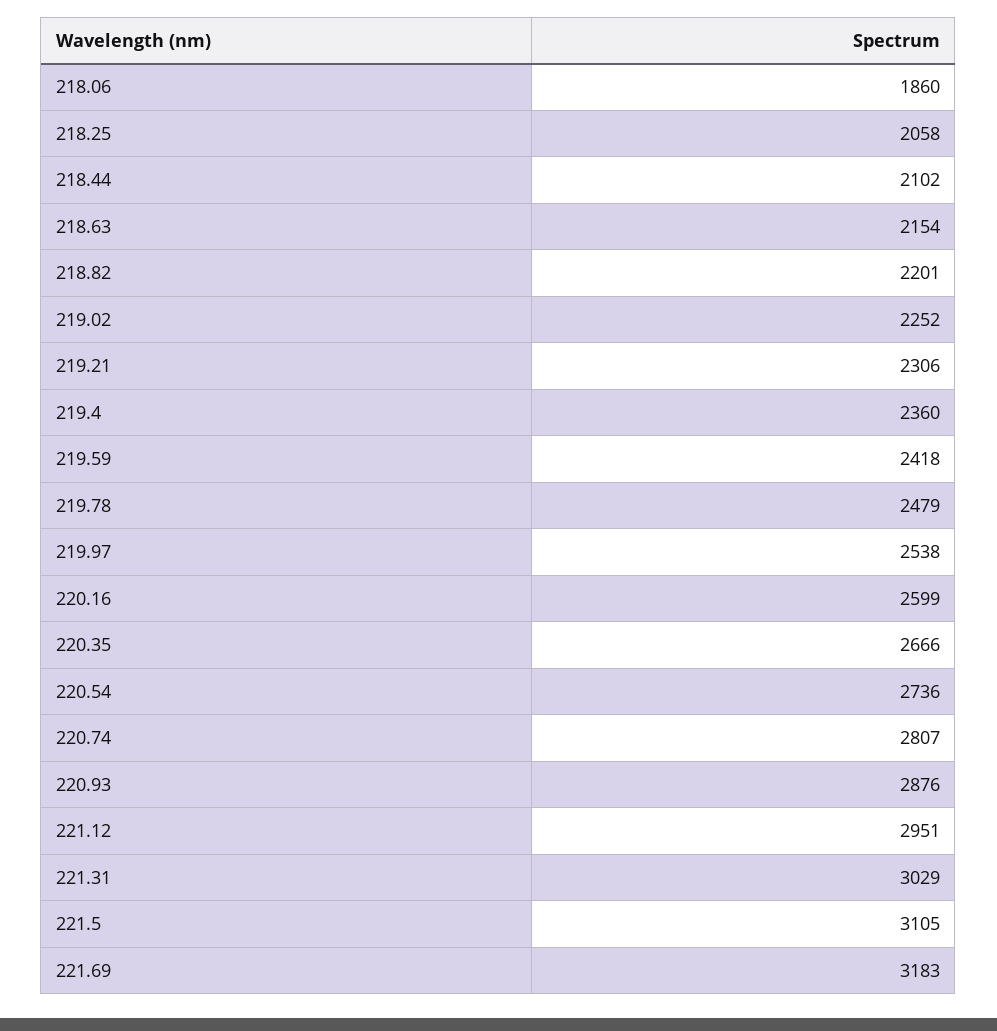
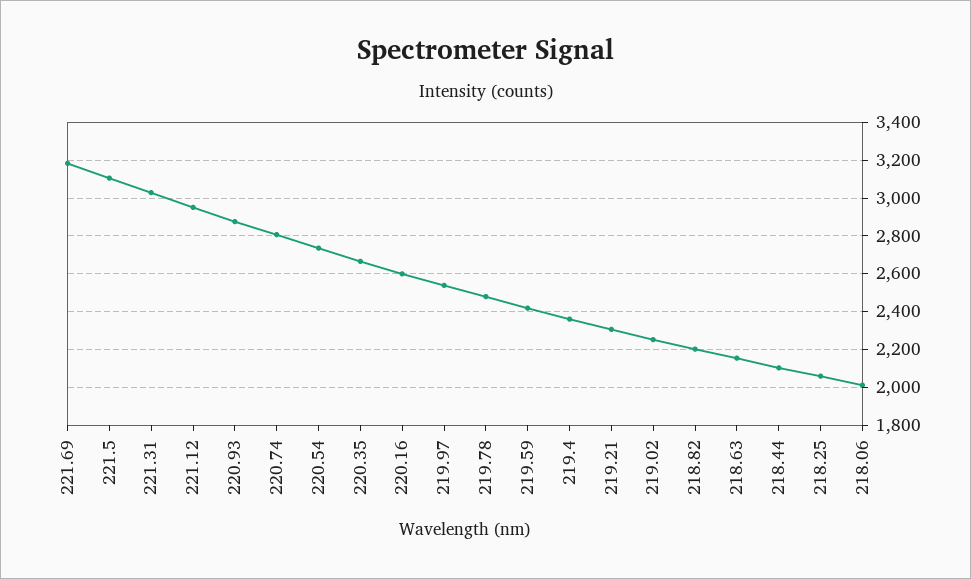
218.06: 1860 -> 2000

